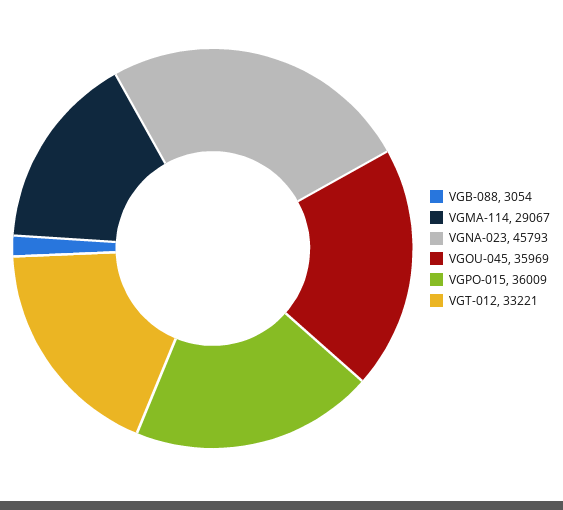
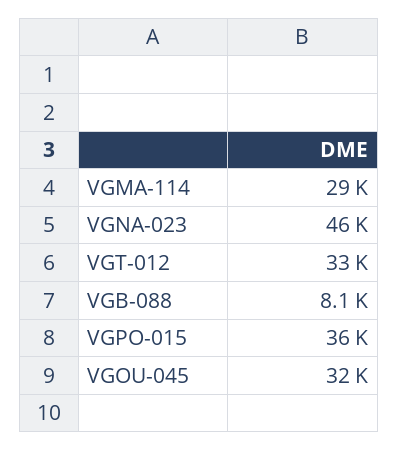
VGB-088: 3054 -> 8100
VGOU-045: 35969 -> 32000

